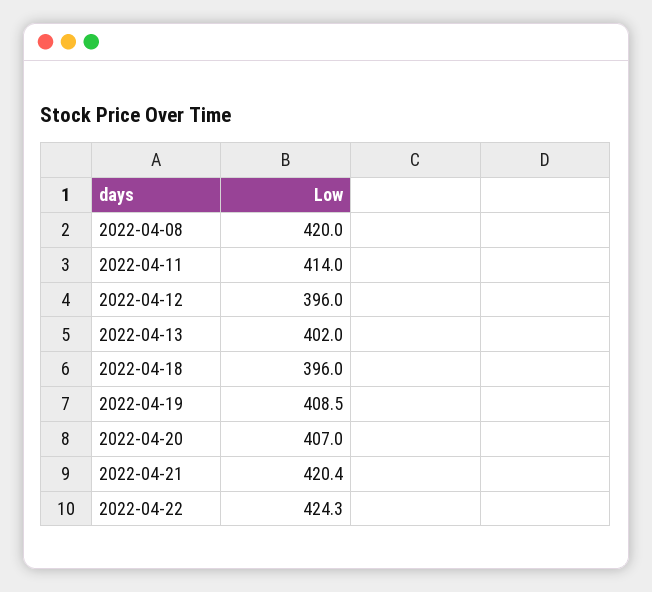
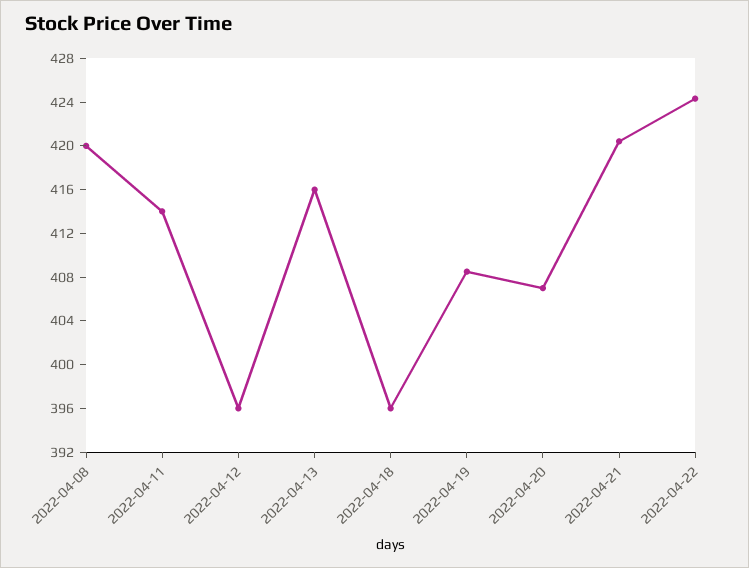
2022-04-13: 402 -> 416

